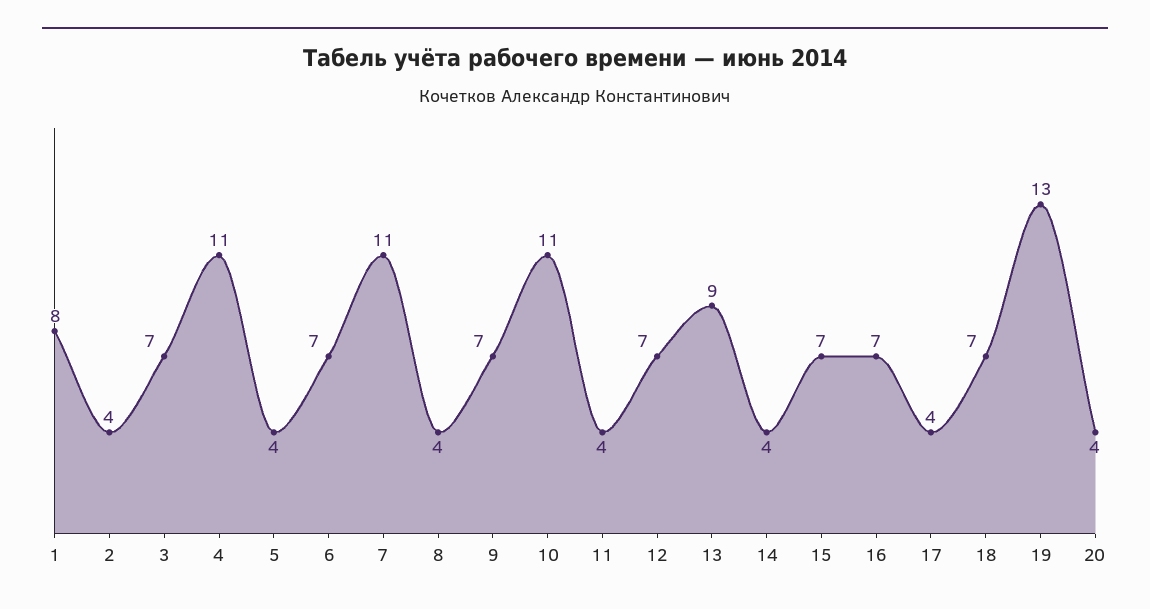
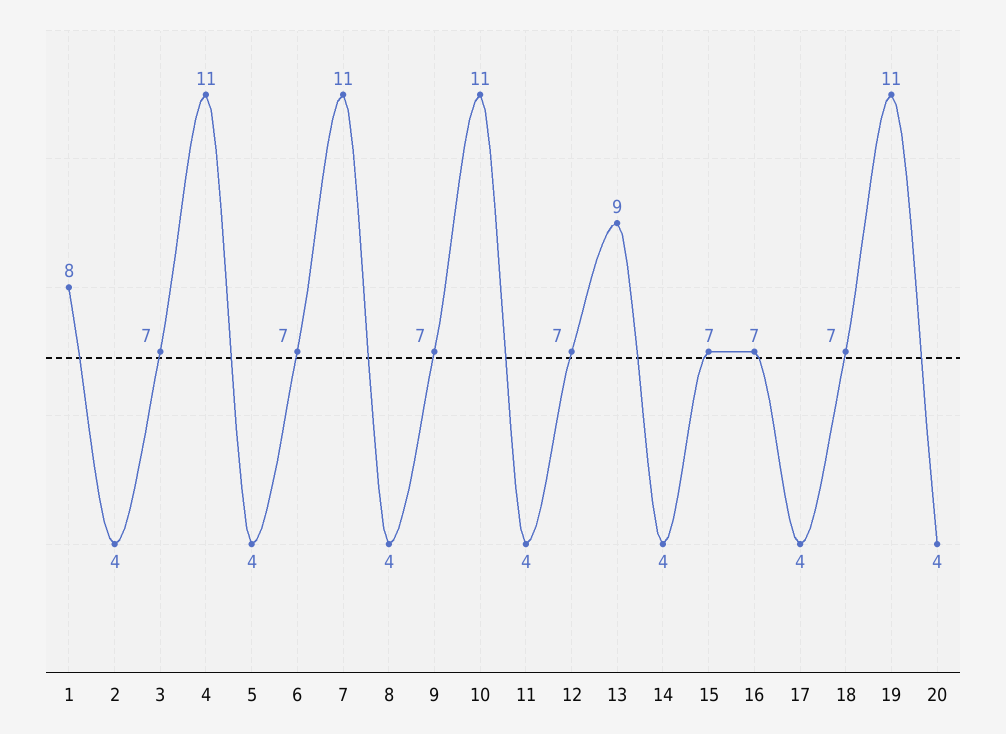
19: 13 -> 11

